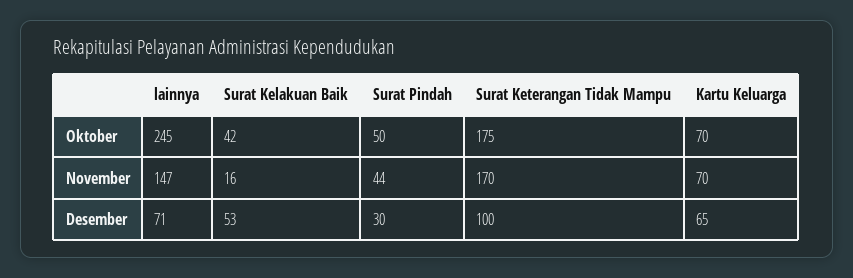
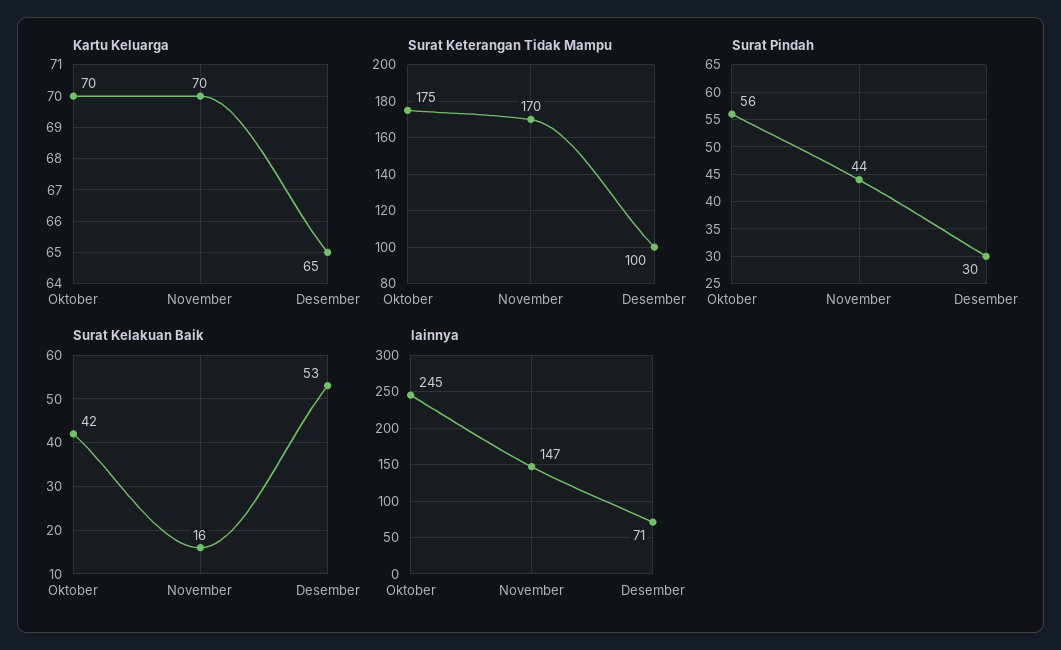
Surat Pindah, Oktober: 50 -> 56

